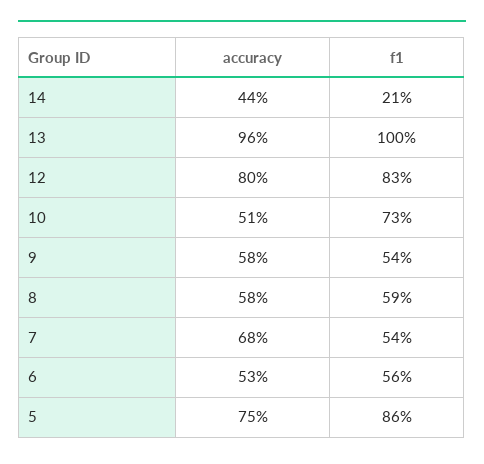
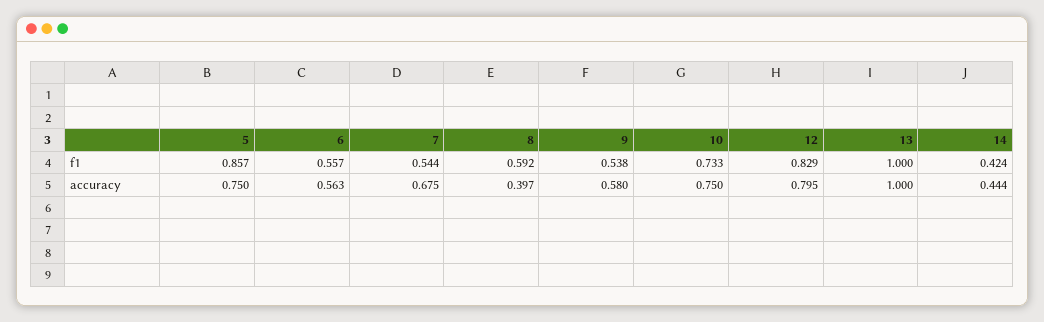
f1, 14: 0.21 -> 0.424
accuracy, 13: 0.96 -> 1
accuracy, 10: 0.51 -> 0.75
accuracy, 8: 0.58 -> 0.397
accuracy, 6: 0.53 -> 0.563

